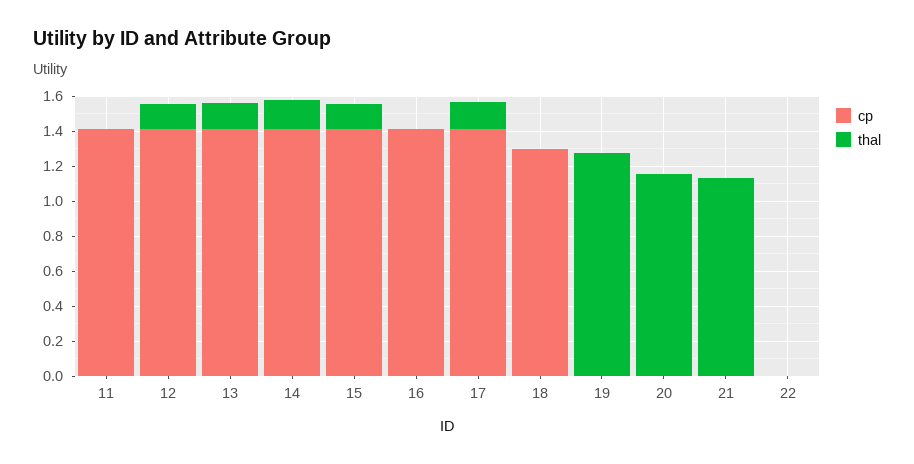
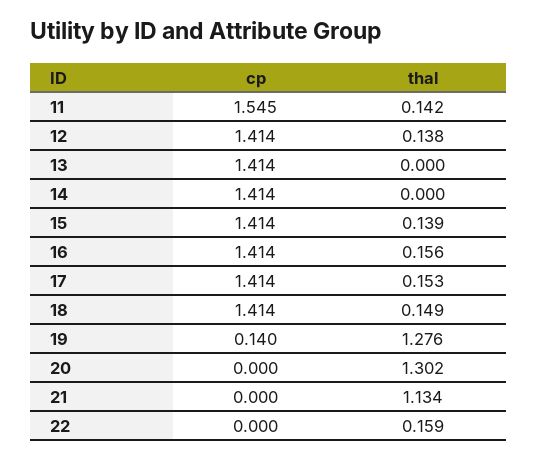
cp, 11: 1.4 -> 1.545
thal, 11: 0 -> 0.142
thal, 13: 0.15 -> 0
thal, 14: 0.15 -> 0
thal, 16: 0 -> 0.156
cp, 18: 1.3 -> 1.414
thal, 18: 0 -> 0.149
cp, 19: 0 -> 0.14
thal, 20: 1.15 -> 1.302
thal, 22: 0 -> 0.159

